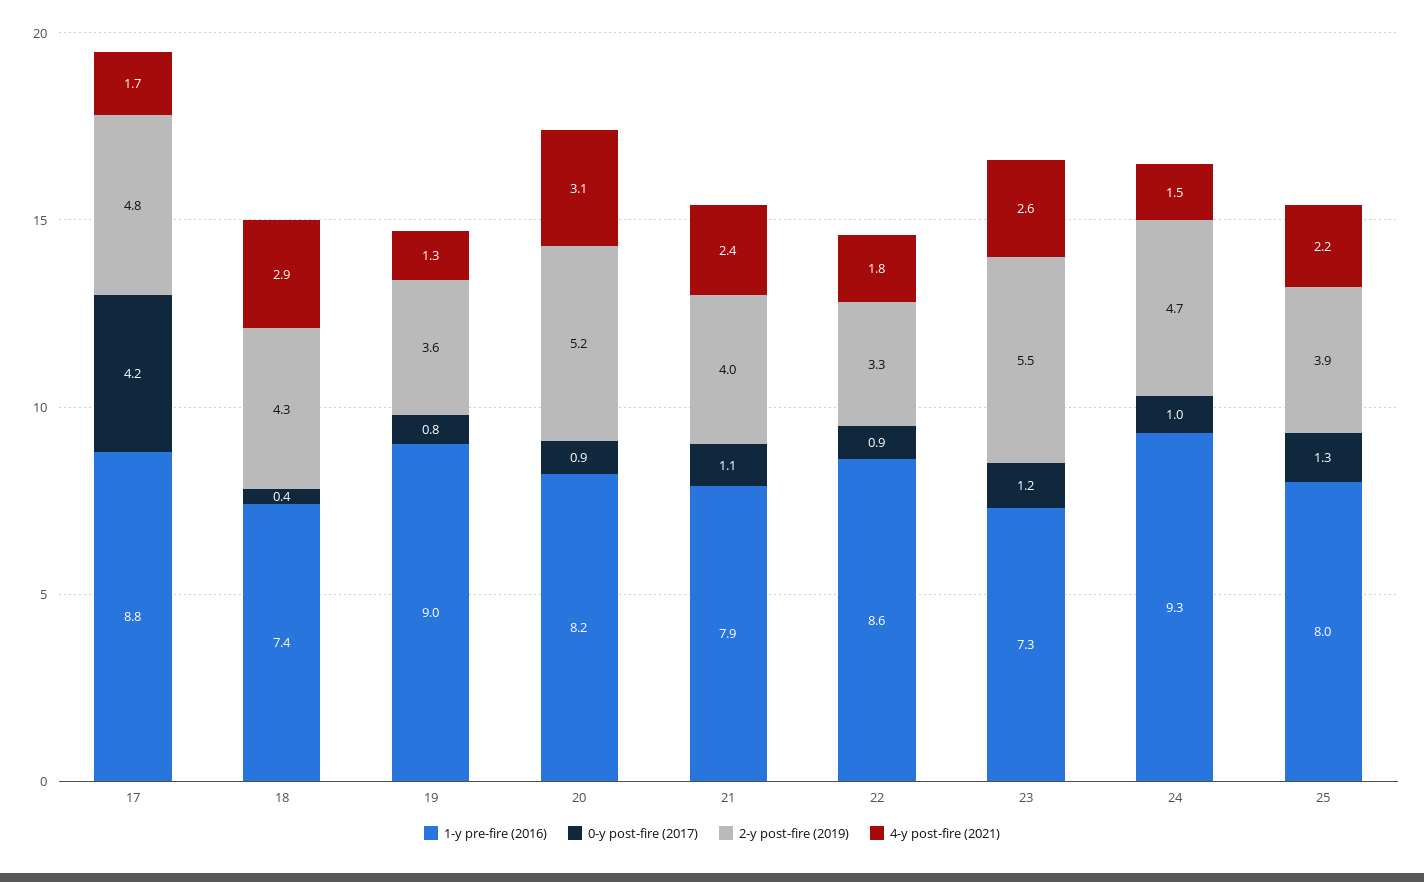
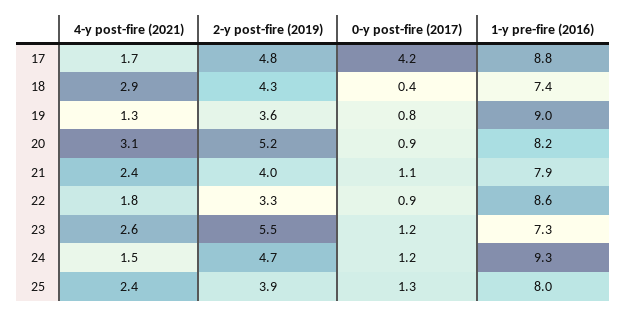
0-y post-fire (2017), 24: 1 -> 1.2
4-y post-fire (2021), 25: 2.2 -> 2.4

